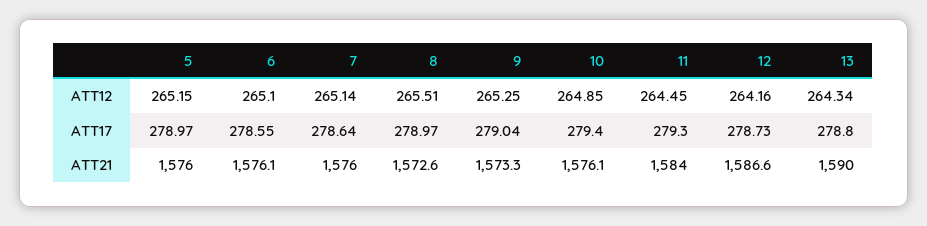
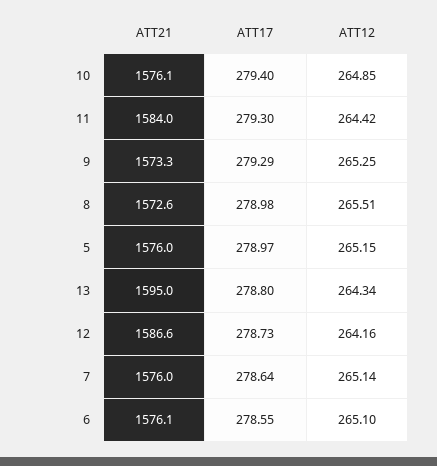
11, ATT12: 264.45 -> 264.42
8, ATT17: 278.97 -> 278.98
9, ATT17: 279.04 -> 279.29
13, ATT21: 1590 -> 1595

